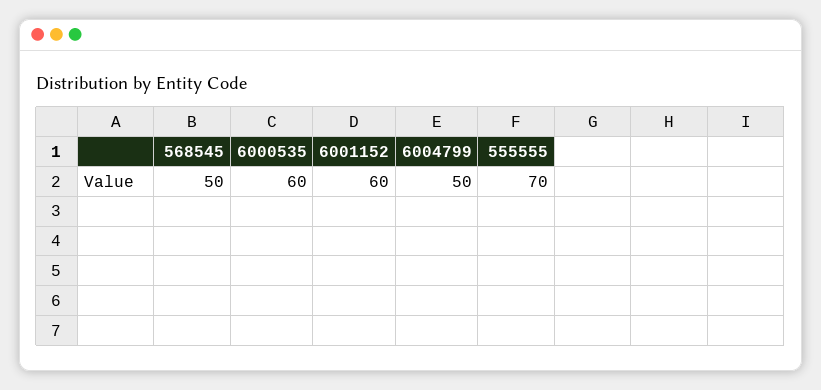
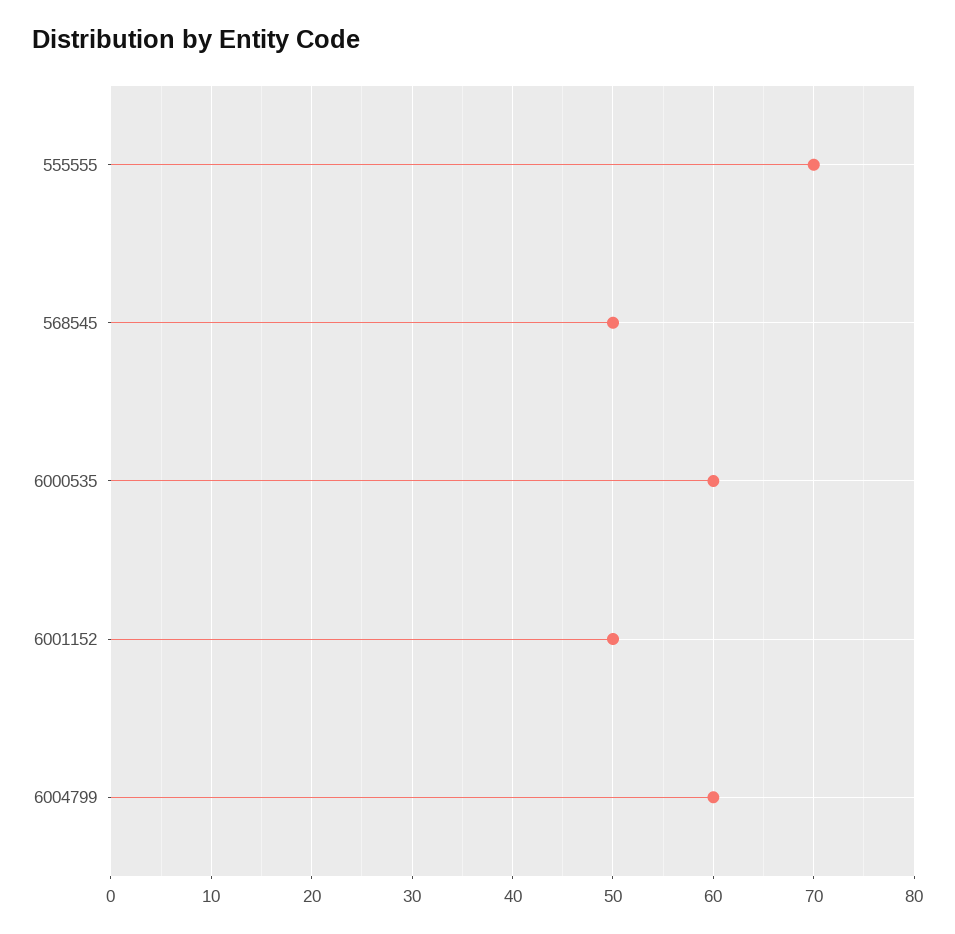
6001152: 60 -> 50
6004799: 50 -> 60

